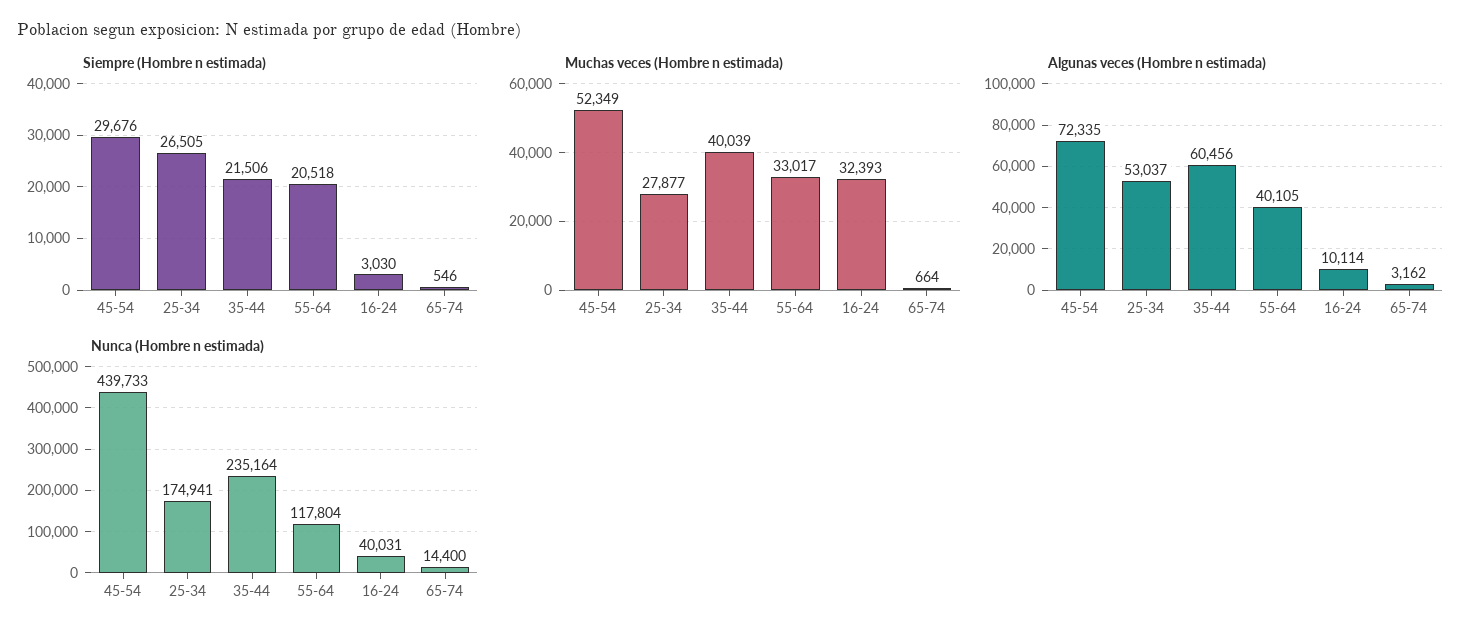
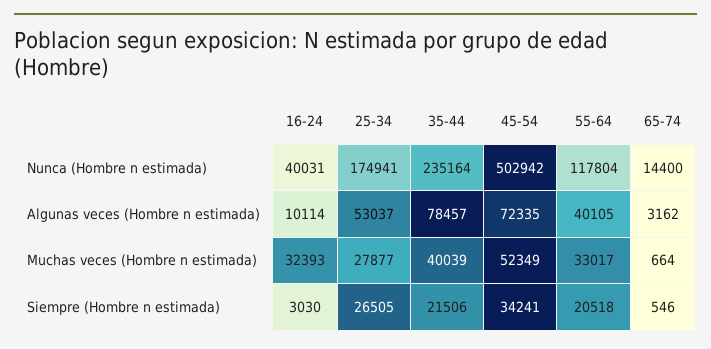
Siempre (Hombre n estimada), 45-54: 29676 -> 34241
Algunas veces (Hombre n estimada), 35-44: 60456 -> 78457
Nunca (Hombre n estimada), 45-54: 439733 -> 502942

